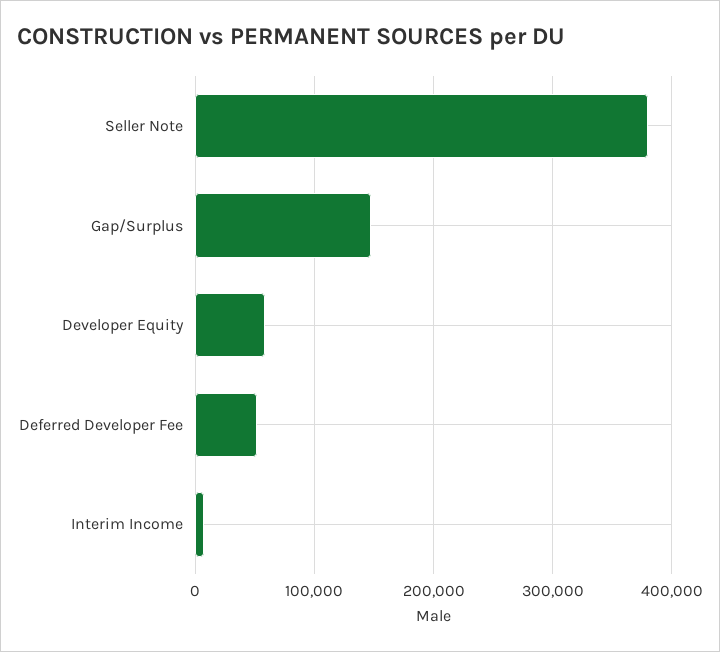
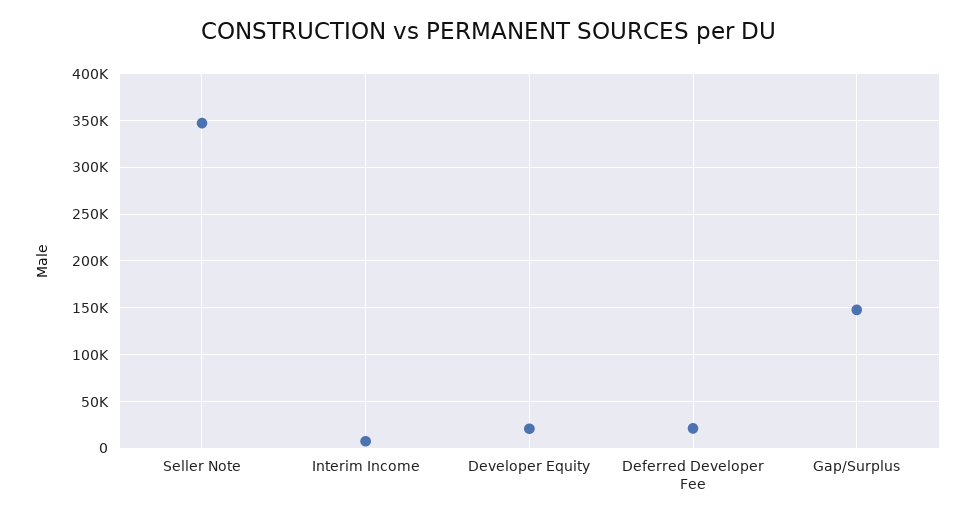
Seller Note: 380000 -> 350000
Developer Equity: 60000 -> 20000
Deferred Developer Fee: 50000 -> 20000

